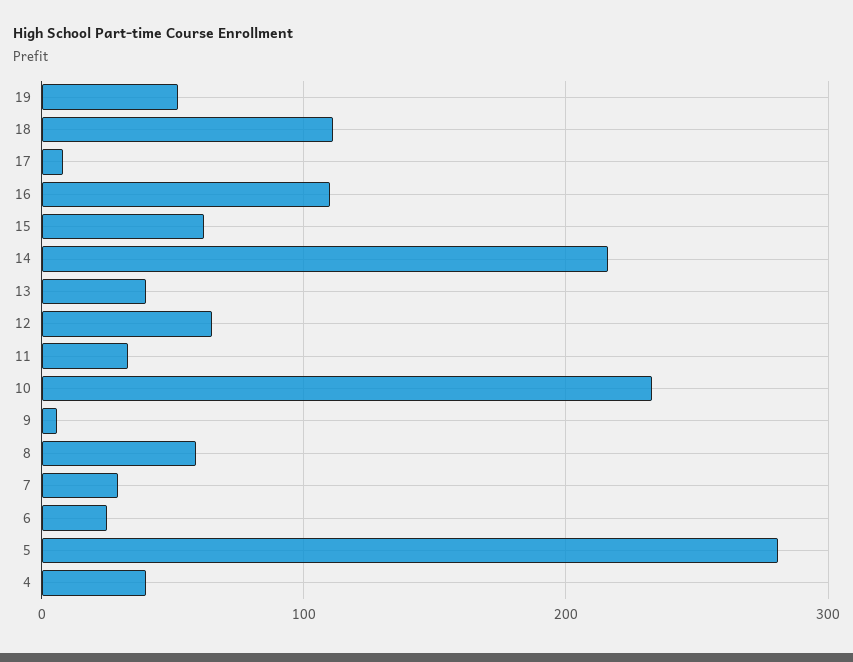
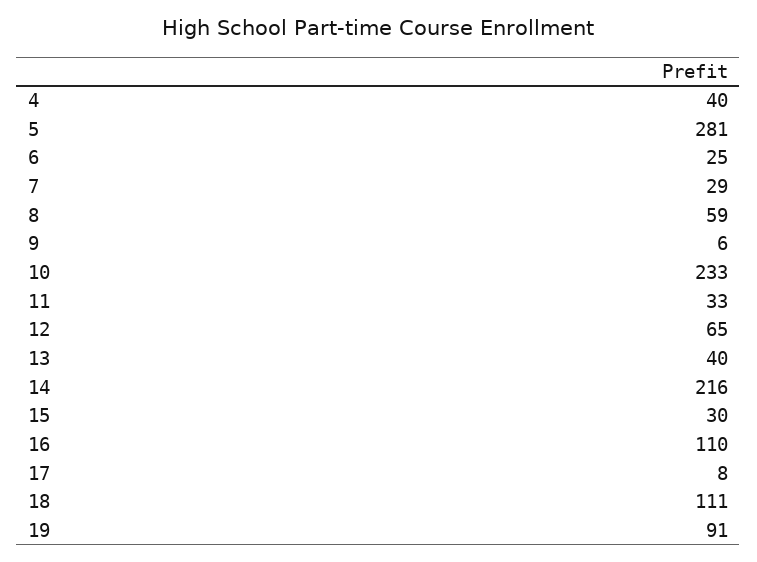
19: 50 -> 91
15: 60 -> 30

